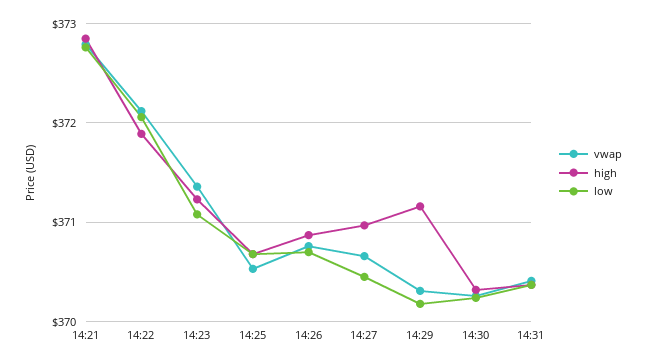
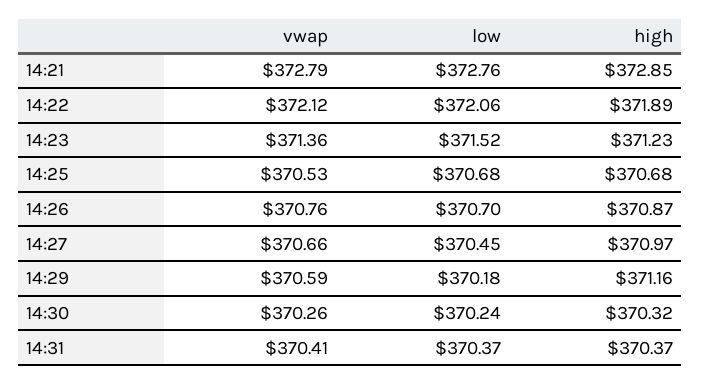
low, 14:23: 371.1 -> 371.52
vwap, 14:29: 370.3 -> 370.59

